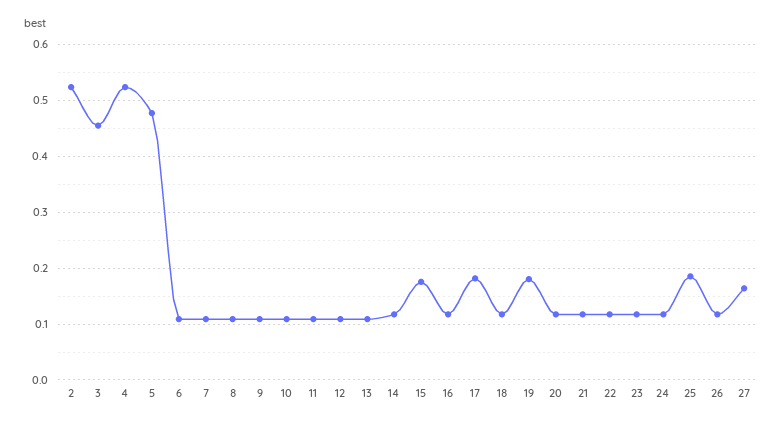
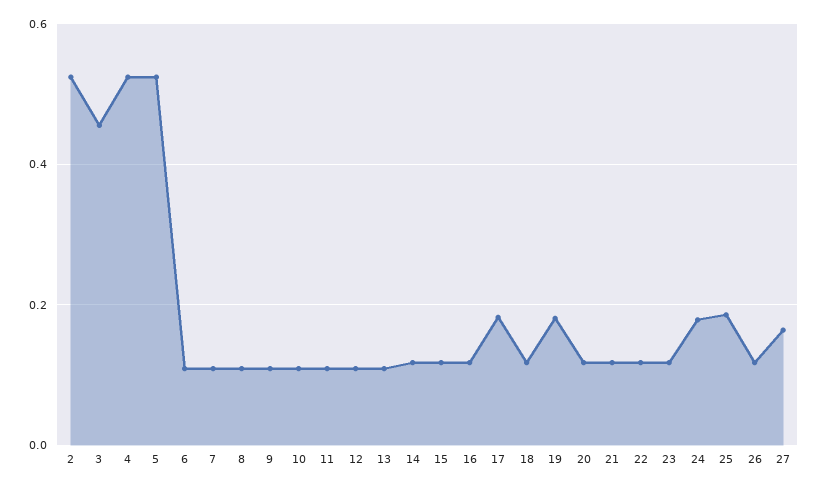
5: 0.48 -> 0.52
15: 0.18 -> 0.12
24: 0.12 -> 0.18

